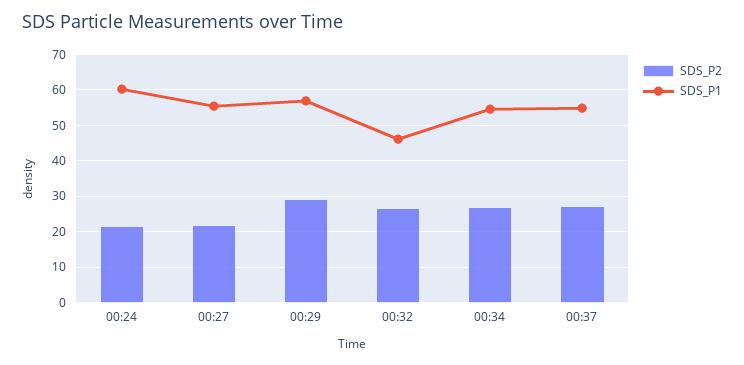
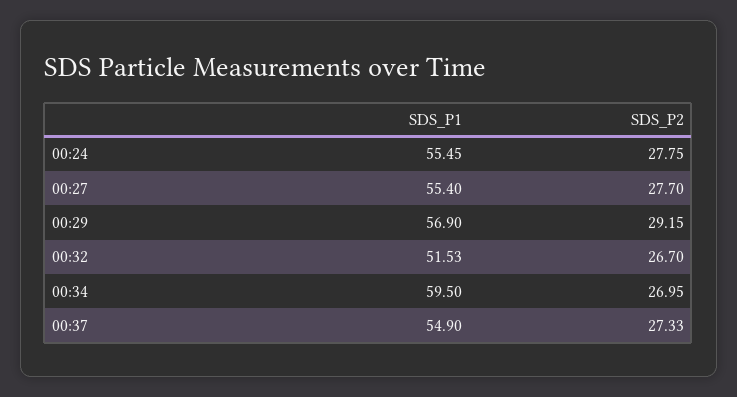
SDS_P2, 00:24: 22 -> 27.75
SDS_P1, 00:24: 60 -> 55.45
SDS_P2, 00:27: 22 -> 27.7
SDS_P1, 00:32: 46 -> 51.53
SDS_P1, 00:34: 54 -> 59.5

